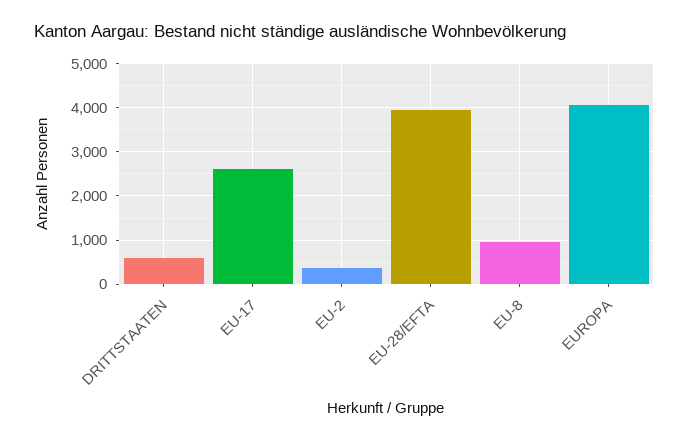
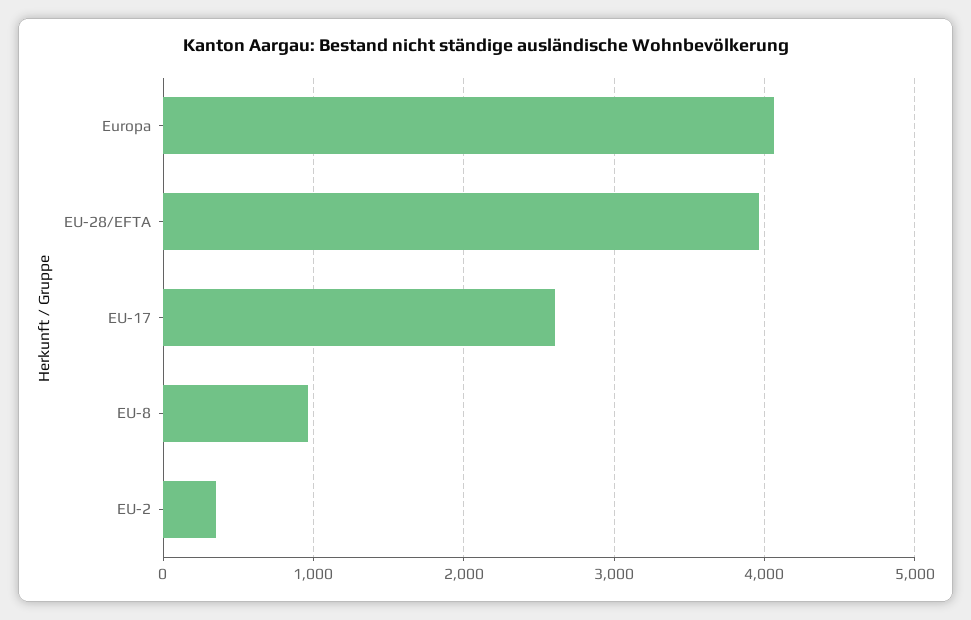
DRITTSTAATEN: 600 -> none

